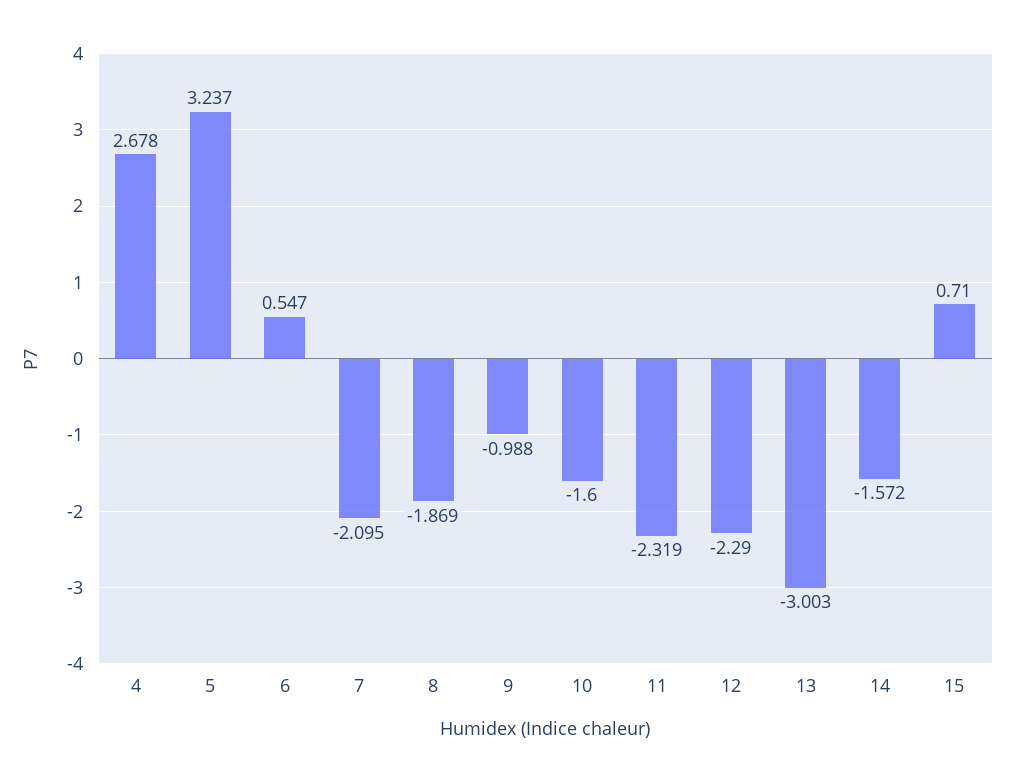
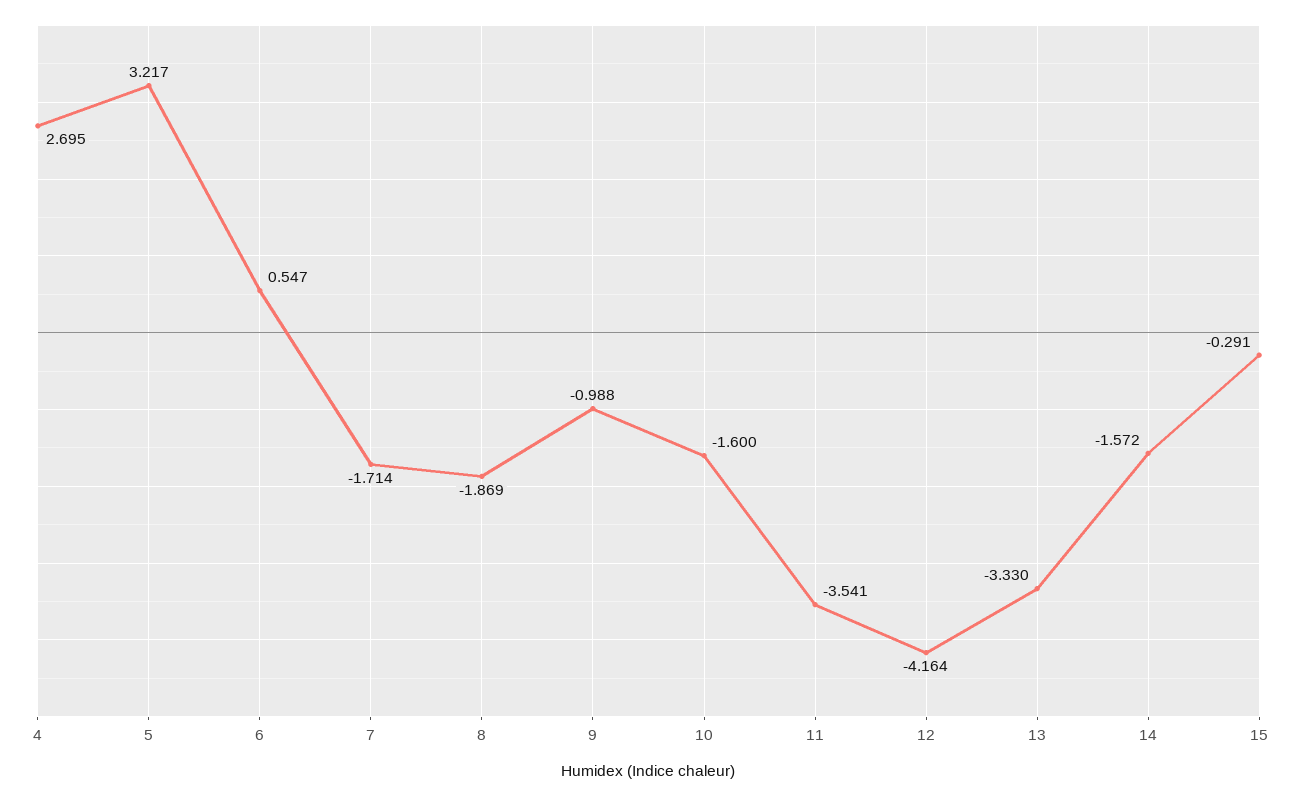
4: 2.678 -> 2.695
5: 3.237 -> 3.217
7: -2.095 -> -1.714
11: -2.319 -> -3.541
12: -2.29 -> -4.164
13: -3.003 -> -3.33
15: 0.71 -> -0.291

